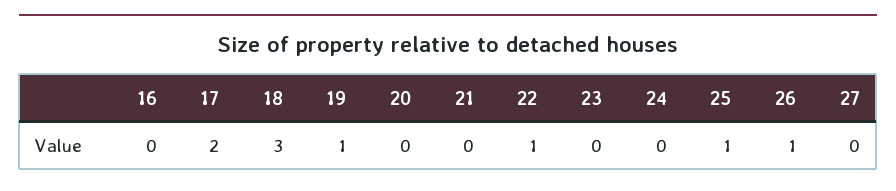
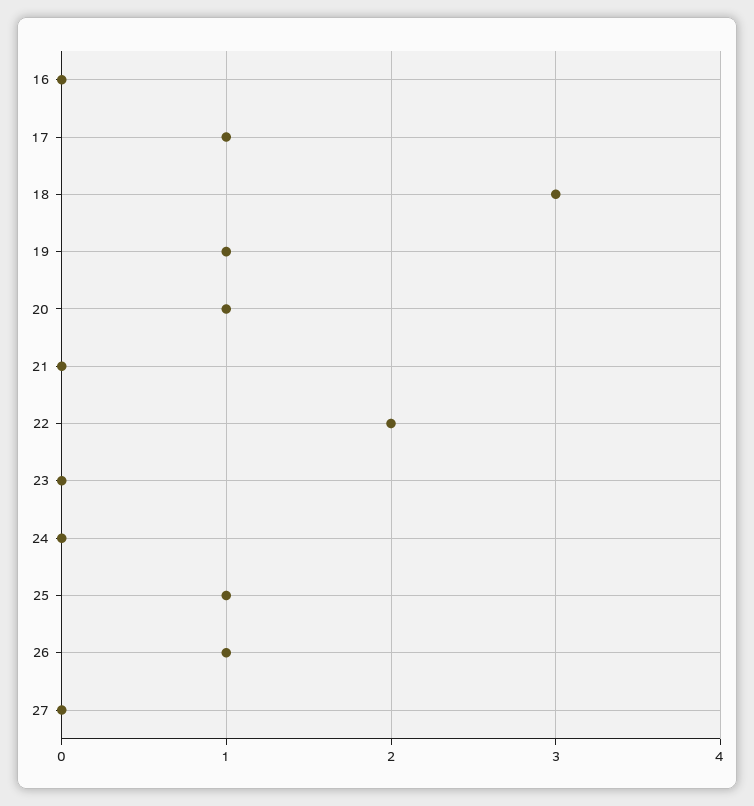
17: 2 -> 1
20: 0 -> 1
22: 1 -> 2

